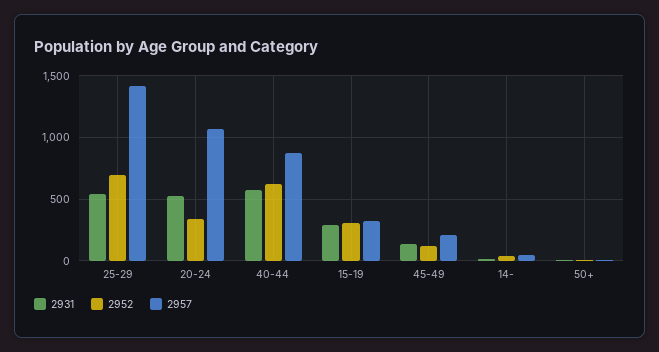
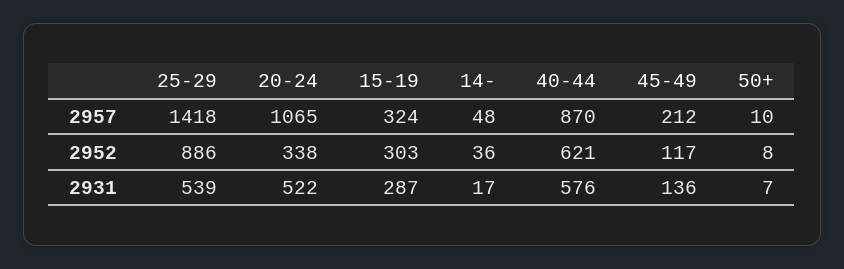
2952, 25-29: 700 -> 886

